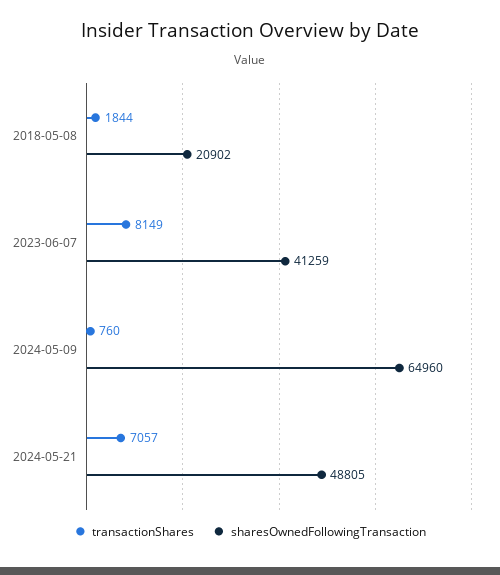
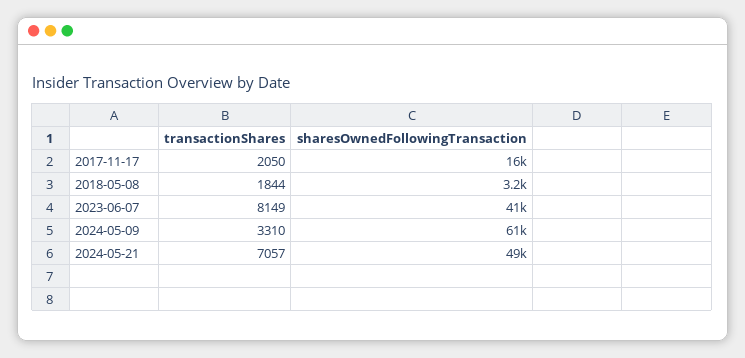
sharesOwnedFollowingTransaction, 2018-05-08: 20902 -> 3200
transactionShares, 2024-05-09: 760 -> 3310
sharesOwnedFollowingTransaction, 2024-05-09: 64960 -> 61000
transactionShares, 2017-11-17: none -> 2050
sharesOwnedFollowingTransaction, 2017-11-17: none -> 16000

